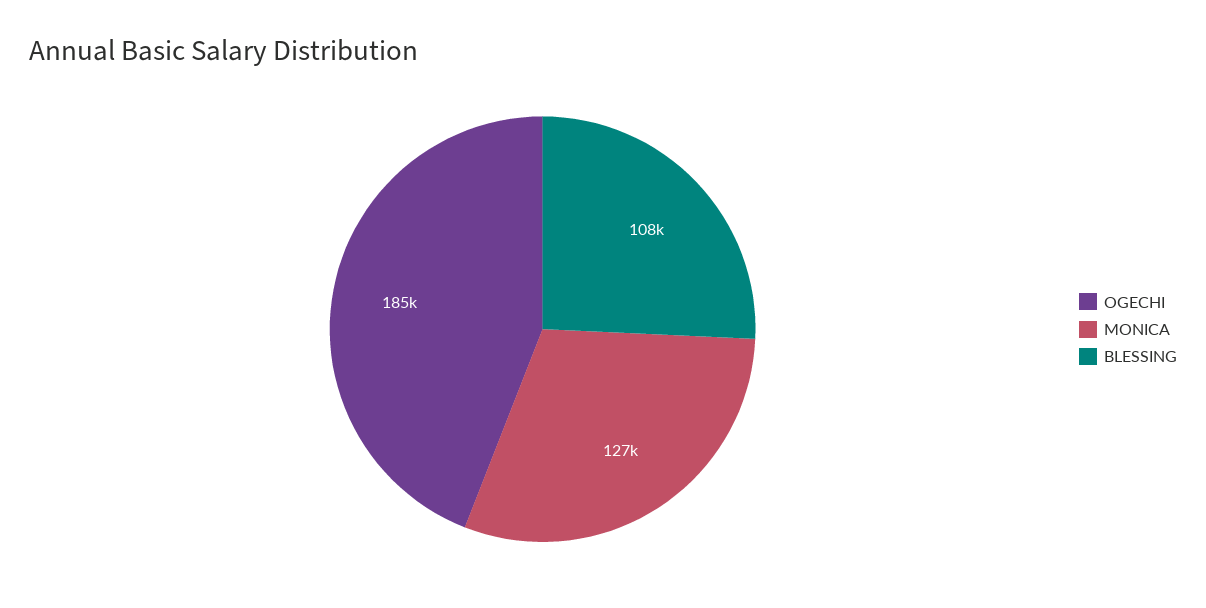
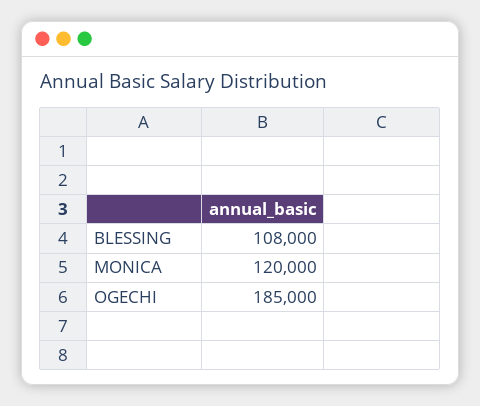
MONICA: 127000 -> 120000

